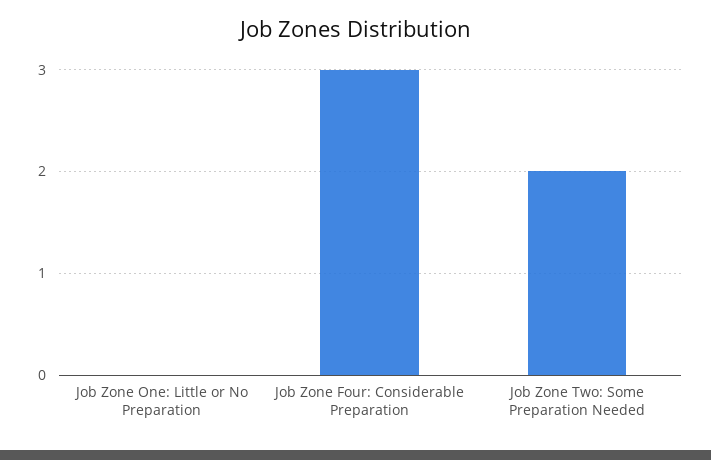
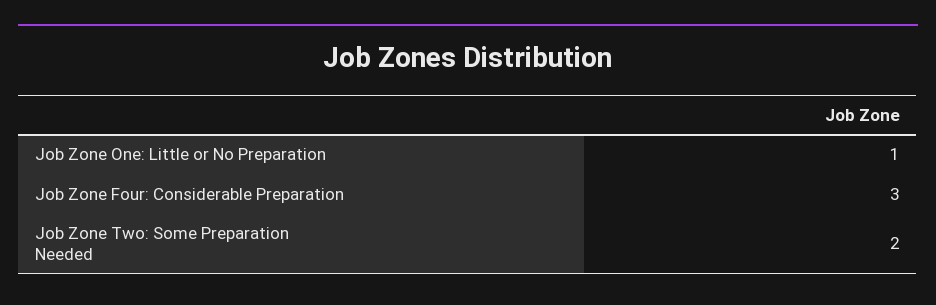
Job Zone One: Little or No Preparation: 0 -> 1

